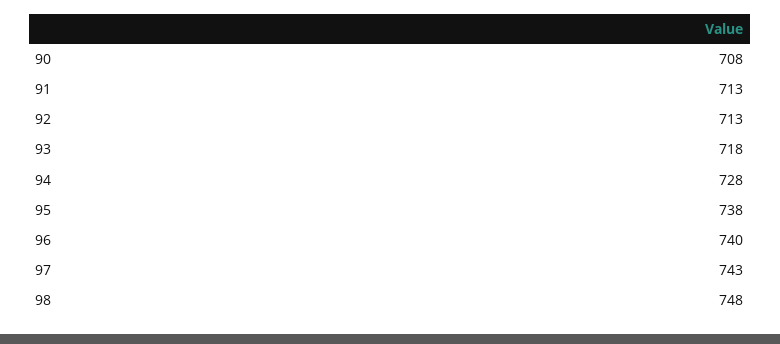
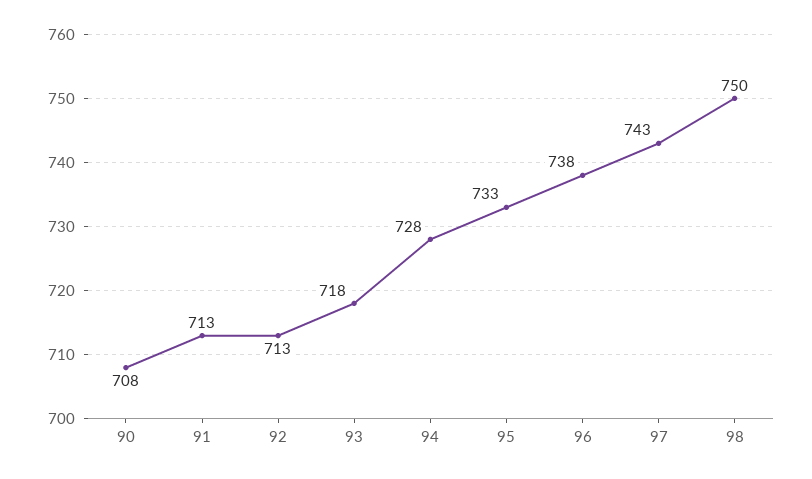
95: 738 -> 733
96: 740 -> 738
98: 748 -> 750

